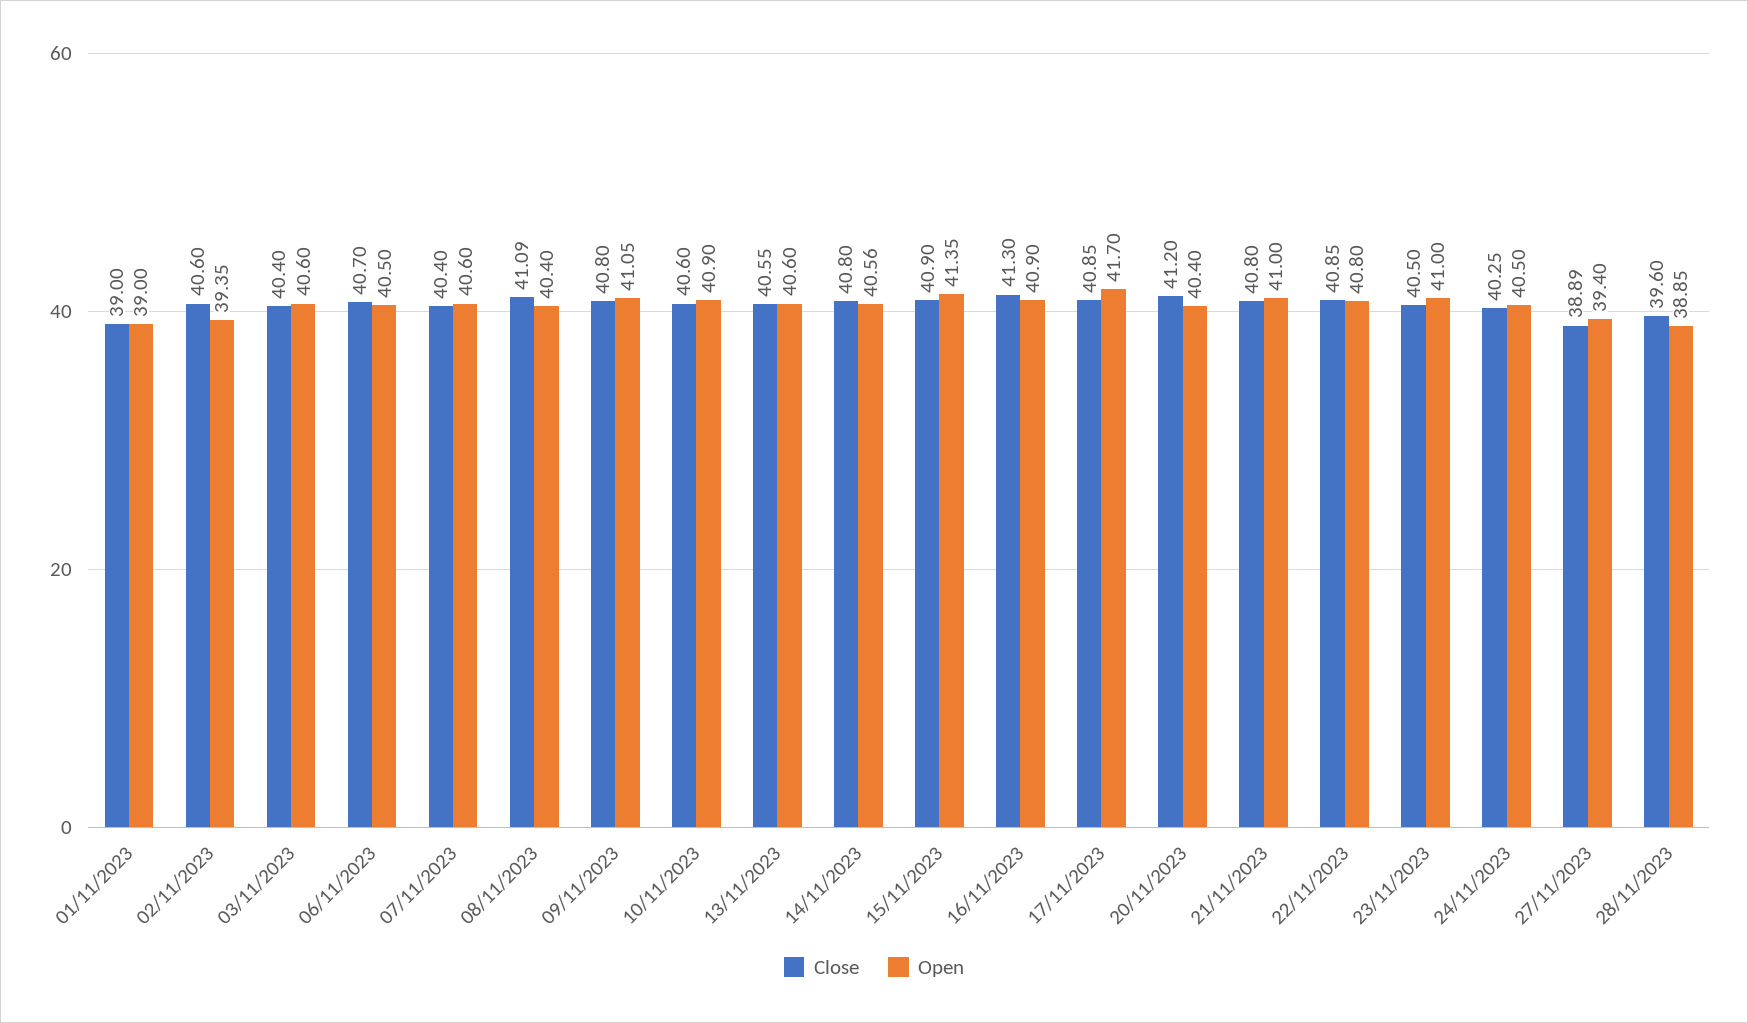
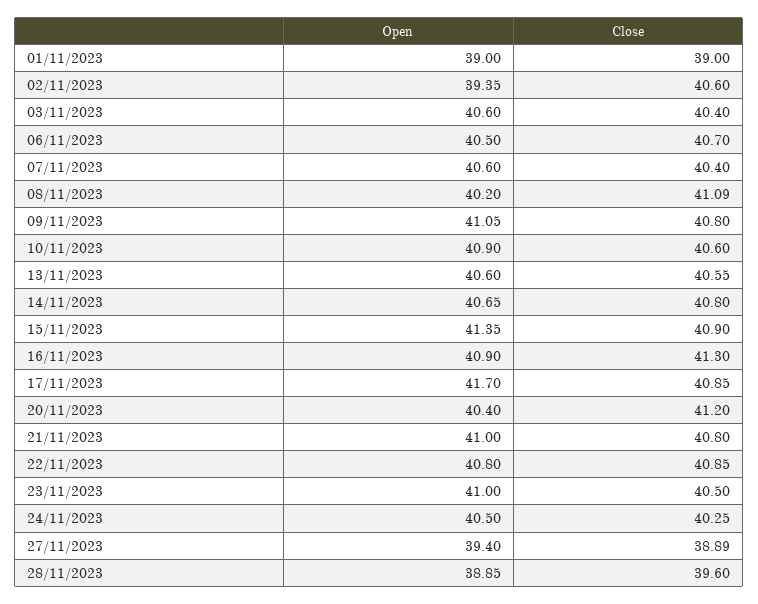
Open, 08/11/2023: 40.4 -> 40.2
Open, 14/11/2023: 40.56 -> 40.65

